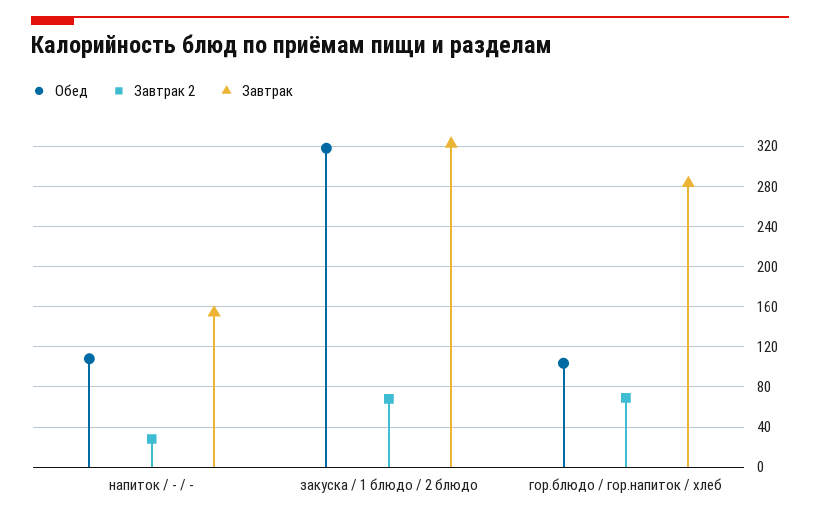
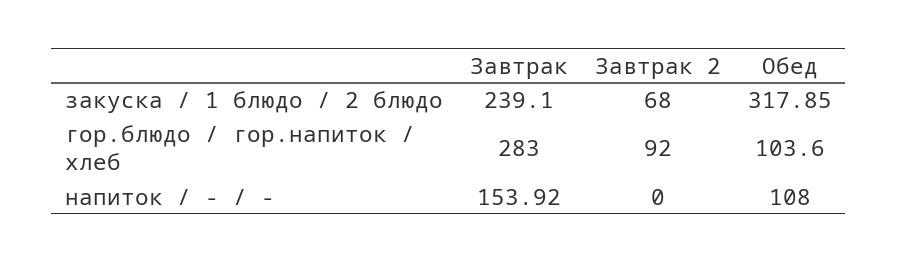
Завтрак 2, напиток / - / -: 30 -> 0
Завтрак, закуска / 1 блюдо / 2 блюдо: 320 -> 239.1
Завтрак 2, гор.блюдо / гор.напиток / хлеб: 70 -> 92

